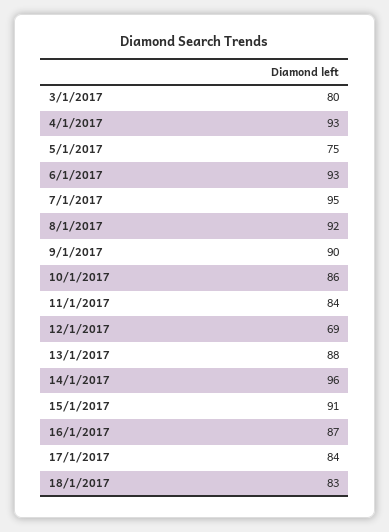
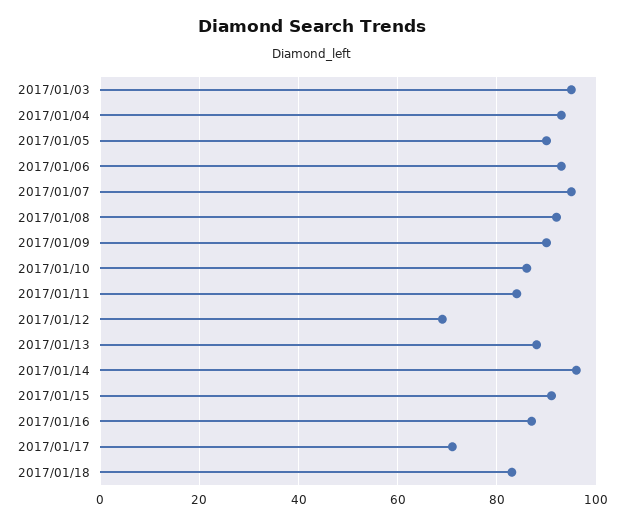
3/1/2017: 80 -> 95
5/1/2017: 75 -> 90
17/1/2017: 84 -> 70

